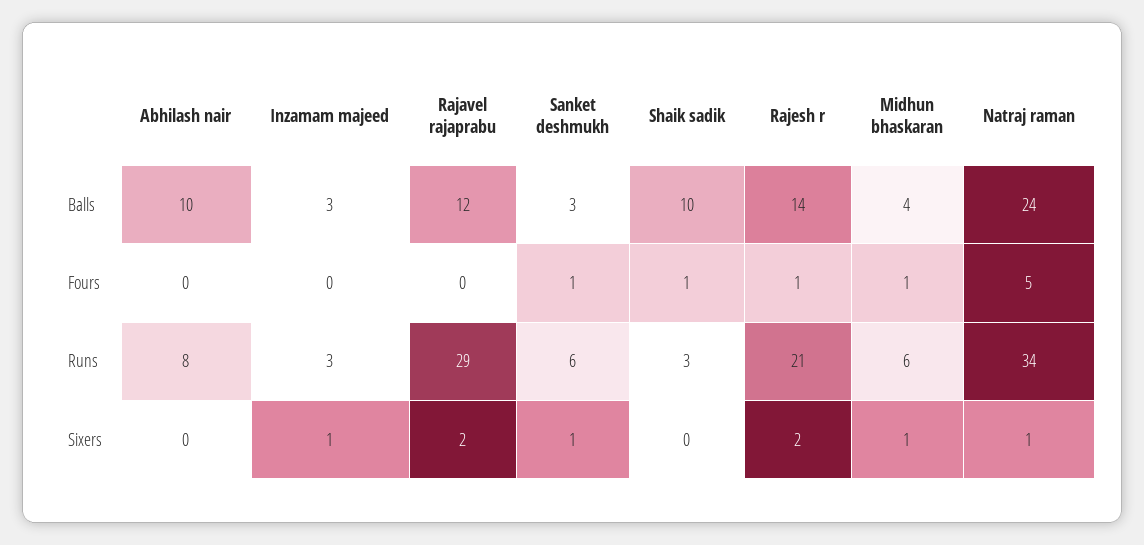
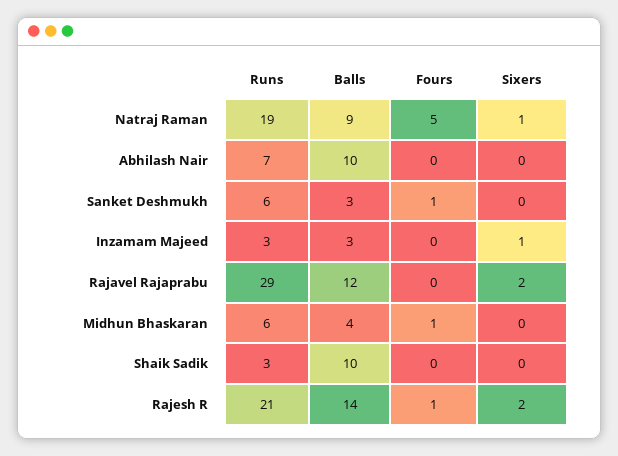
Natraj raman, Balls: 24 -> 9
Shaik sadik, Fours: 1 -> 0
Abhilash nair, Runs: 8 -> 7
Natraj raman, Runs: 34 -> 19
Sanket deshmukh, Sixers: 1 -> 0
Midhun bhaskaran, Sixers: 1 -> 0

